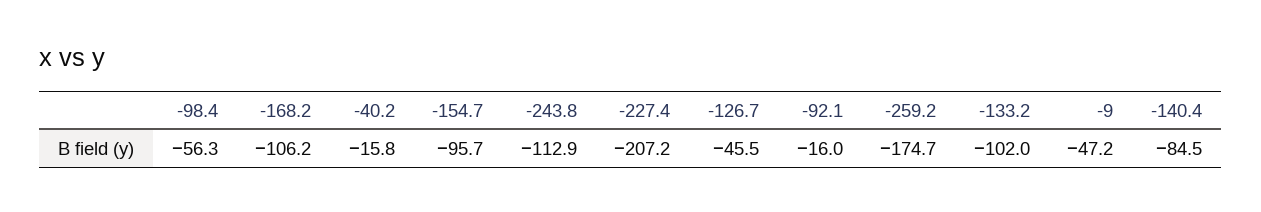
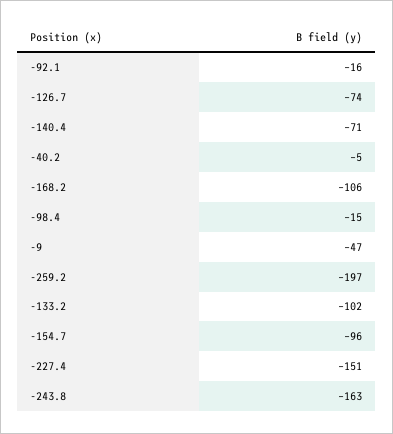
-98.4: -56.3 -> -15
-40.2: -15.8 -> -5
-243.8: -112.9 -> -163
-227.4: -207.2 -> -151
-126.7: -45.5 -> -74
-259.2: -174.7 -> -197
-140.4: -84.5 -> -71

